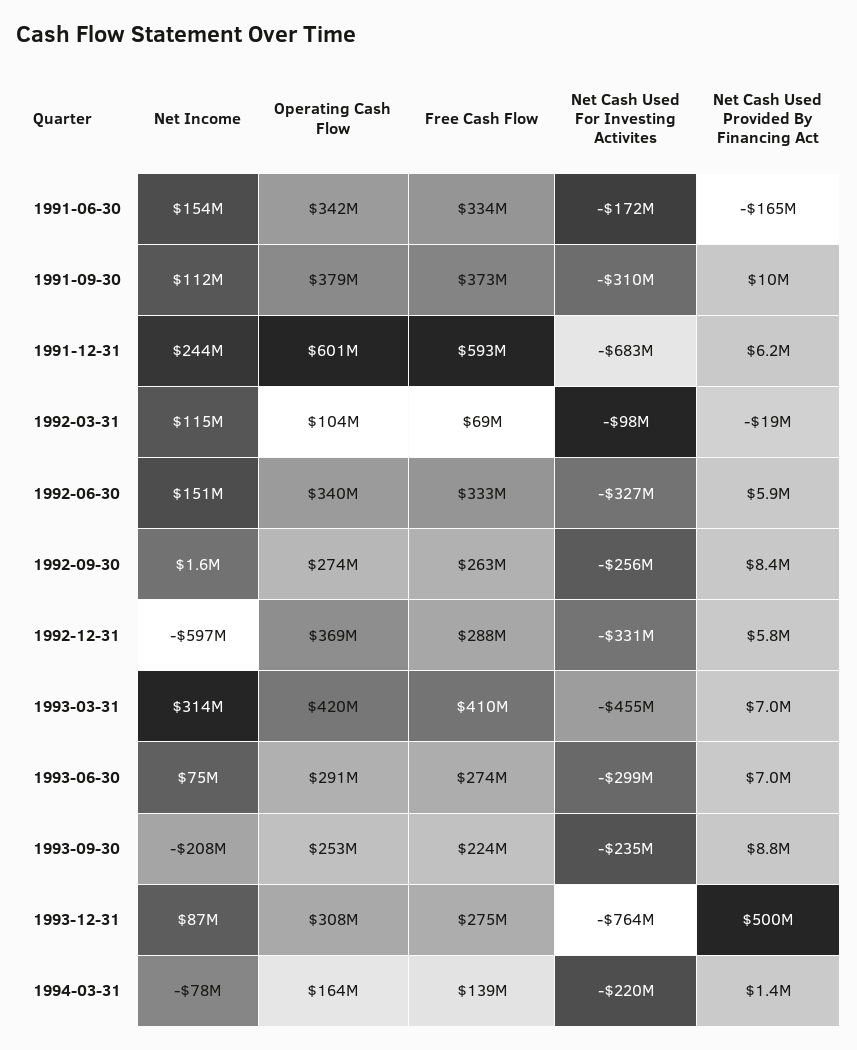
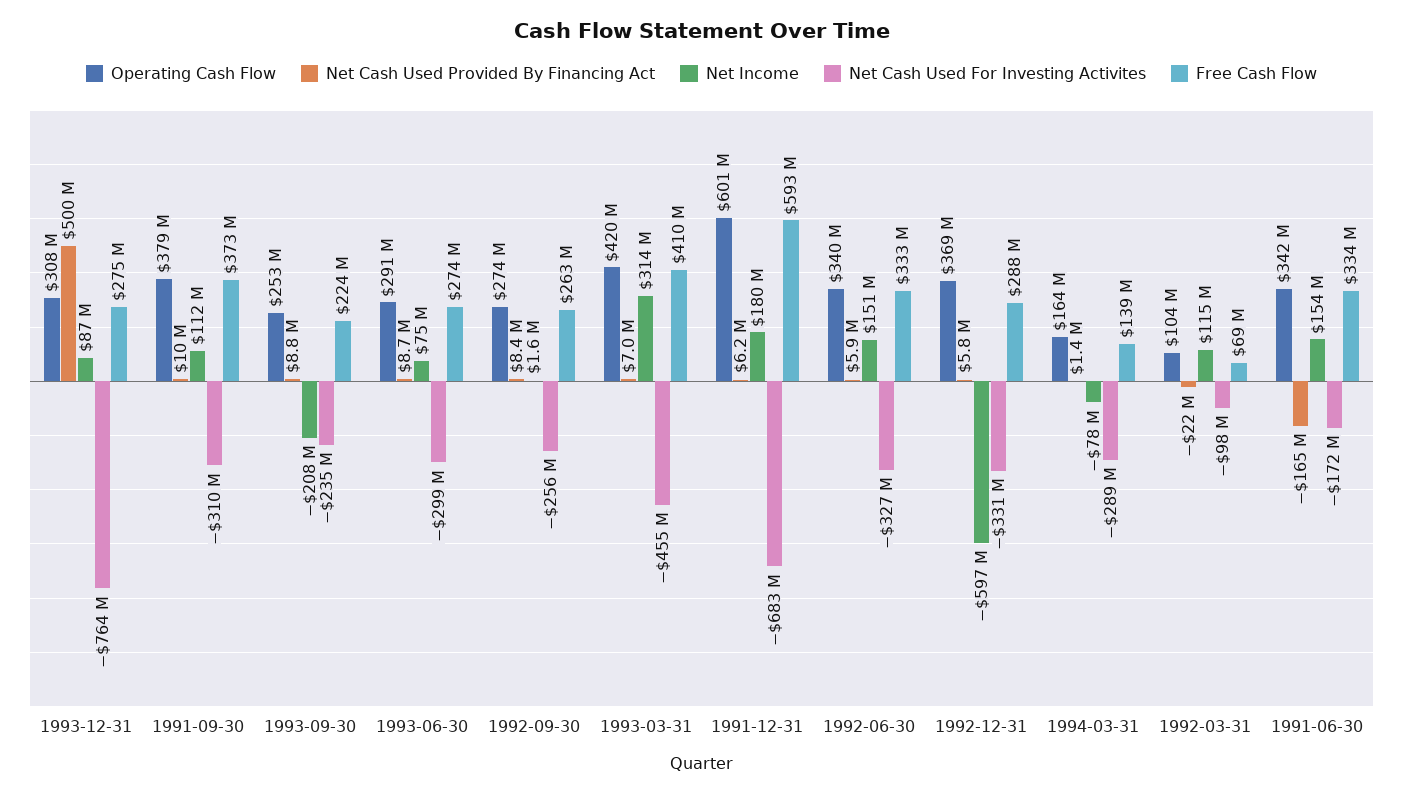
Net Income, 1991-12-31: 244000000 -> 180000000
Net Cash Used Provided By Financing Act, 1992-03-31: -19000000 -> -22000000
Net Cash Used Provided By Financing Act, 1993-06-30: 7000000 -> 8700000
Net Cash Used For Investing Activites, 1994-03-31: -220000000 -> -289000000

